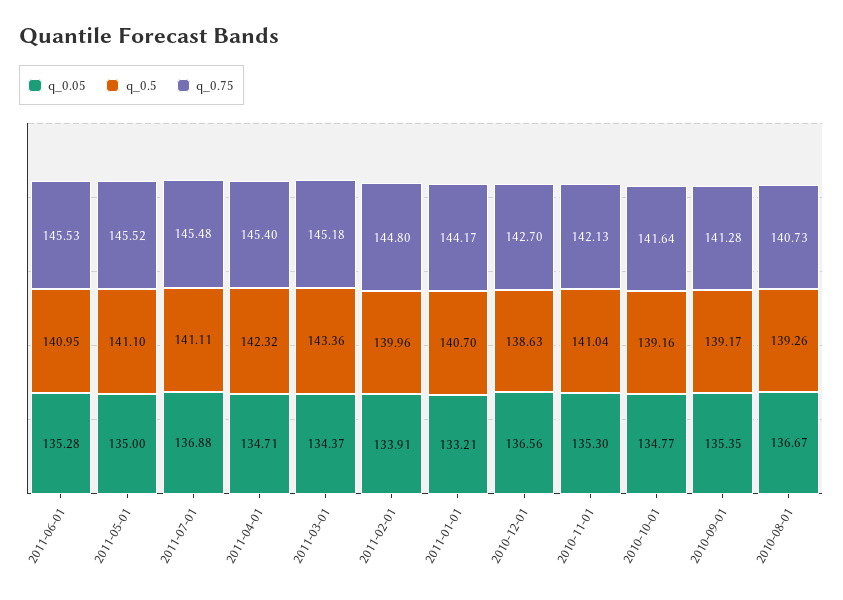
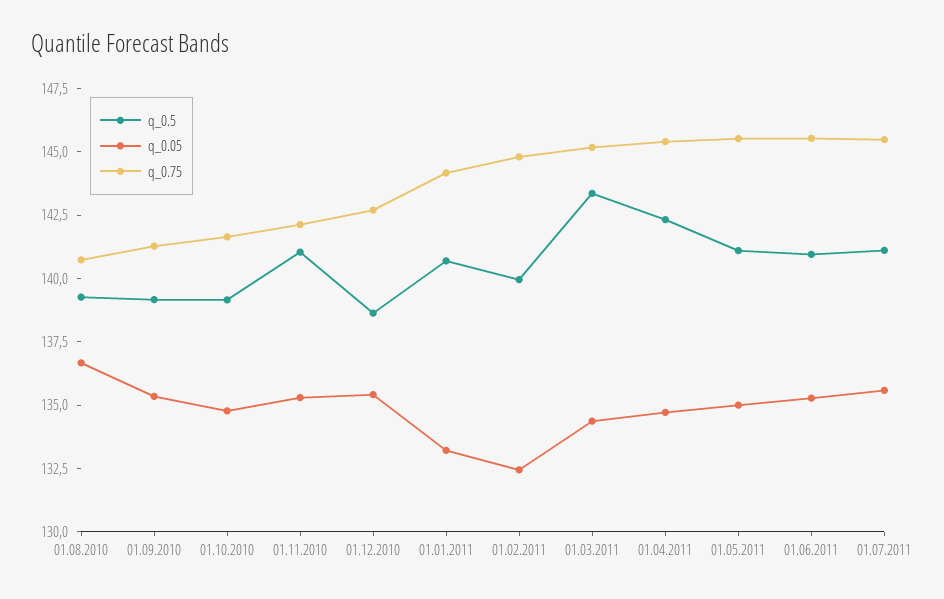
q_0.05, 2011-07-01: 136.88 -> 135.5
q_0.05, 2011-02-01: 133.91 -> 132.5
q_0.05, 2010-12-01: 136.56 -> 135.5

